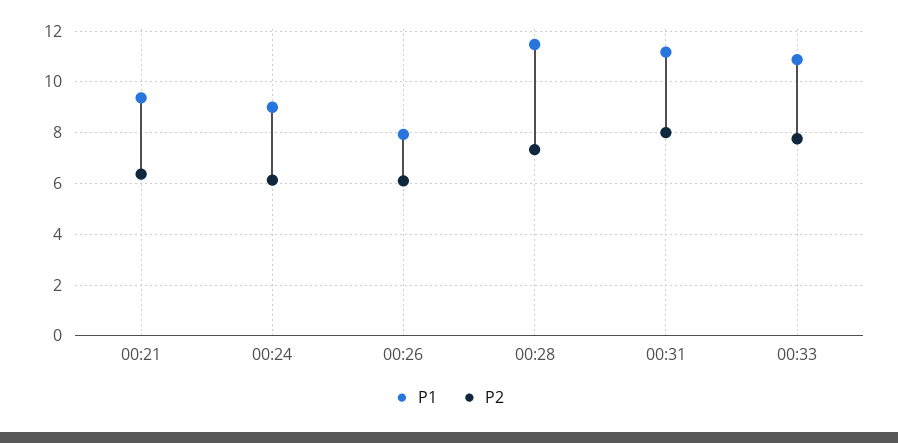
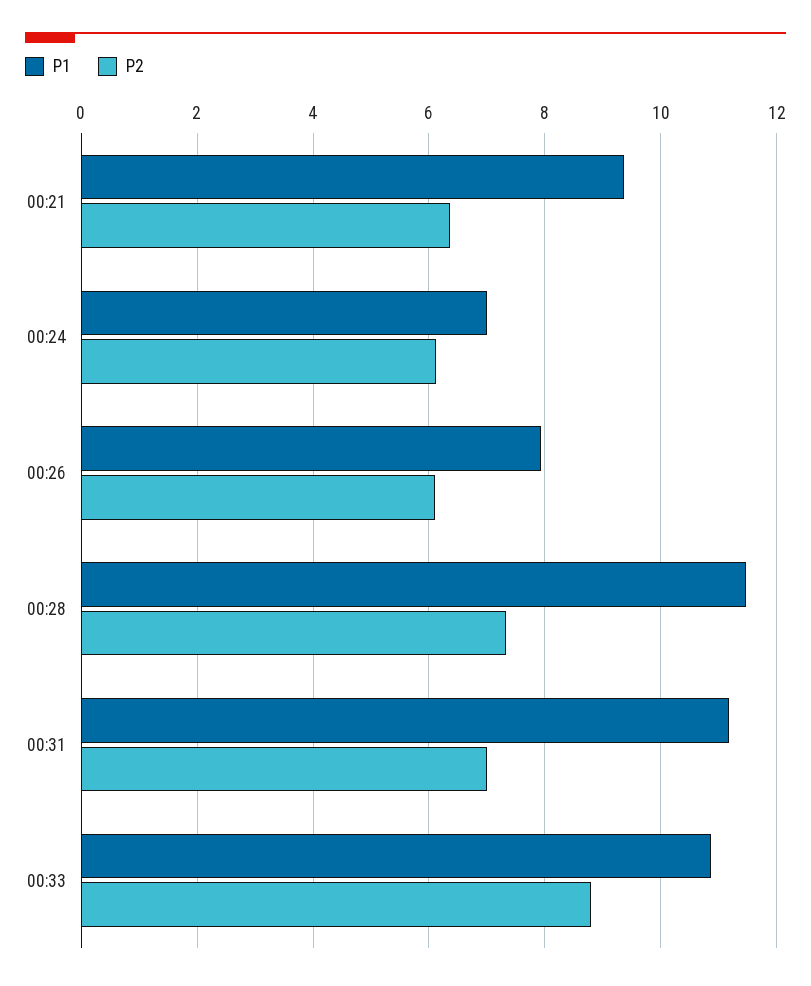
P1, 00:24: 9 -> 7
P2, 00:31: 8 -> 7
P2, 00:33: 7.75 -> 8.8

